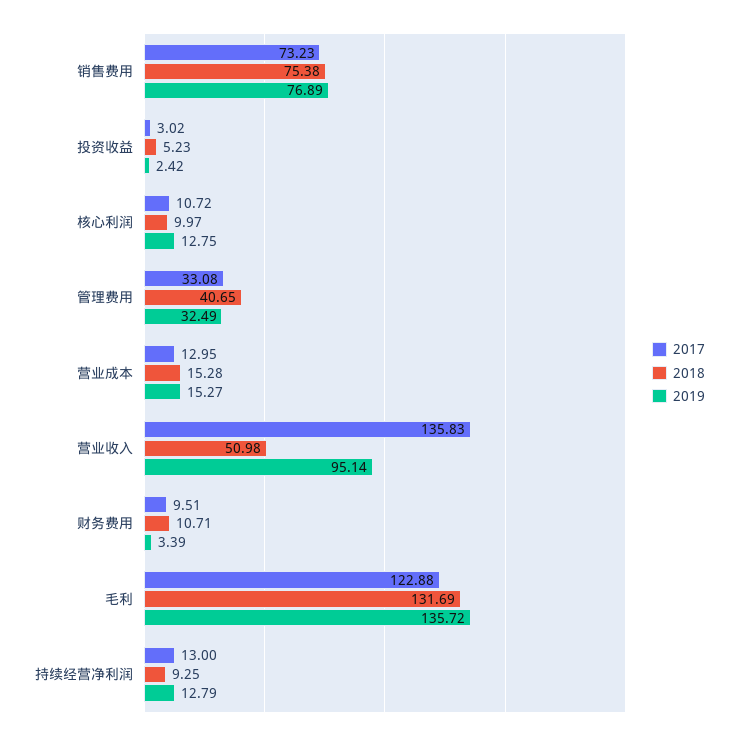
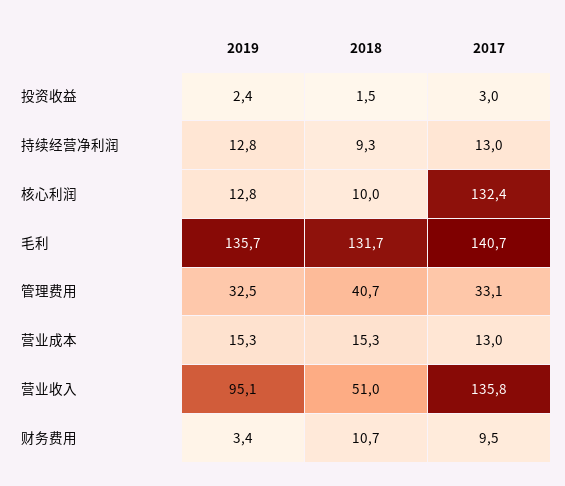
2017, 销售费用: 73.23 -> none
2018, 销售费用: 75.38 -> none
2019, 销售费用: 76.89 -> none
2018, 投资收益: 5.23 -> 1.5
2017, 核心利润: 10.72 -> 132.4
2017, 毛利: 122.88 -> 140.7

